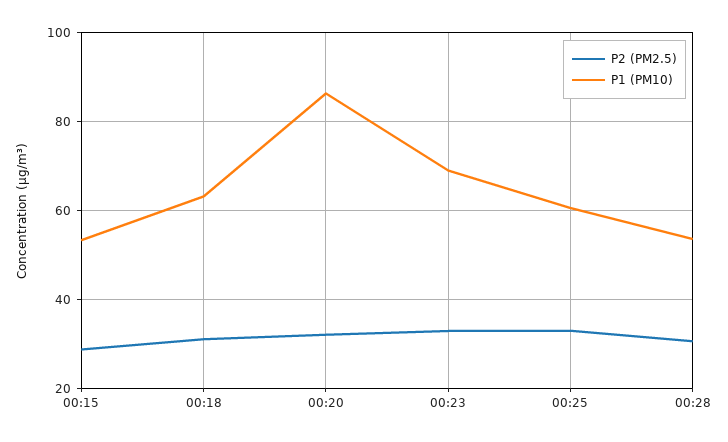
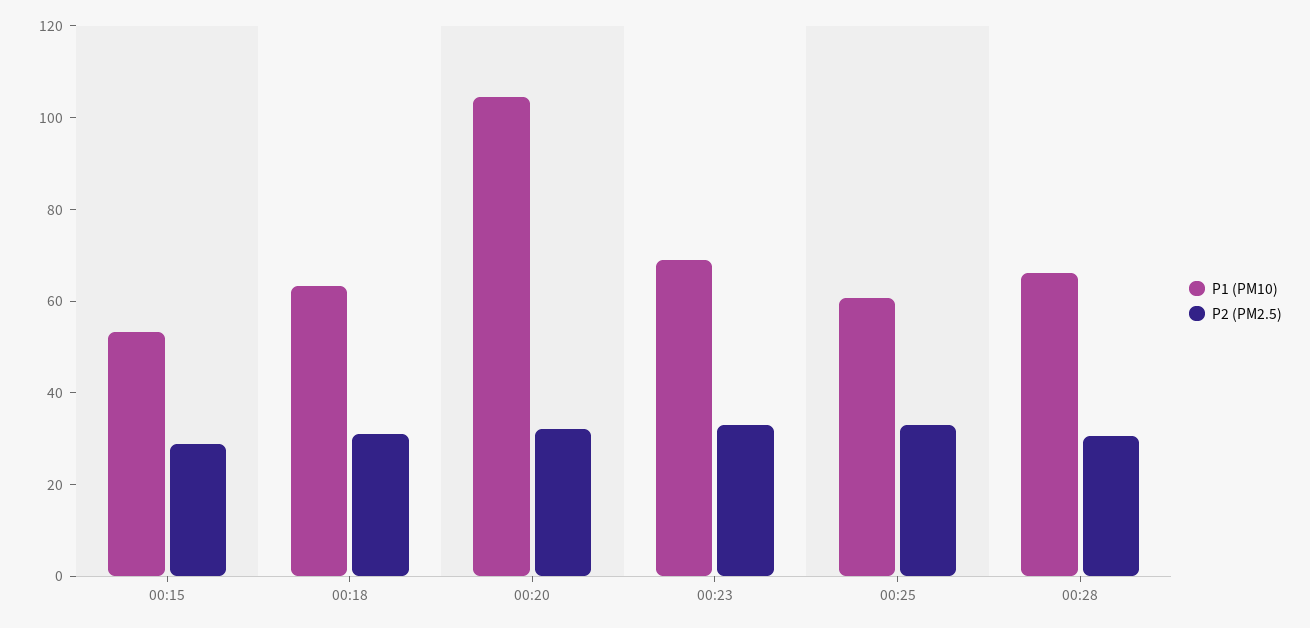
P1 (PM10), 00:20: 86 -> 105
P1 (PM10), 00:28: 54 -> 65

